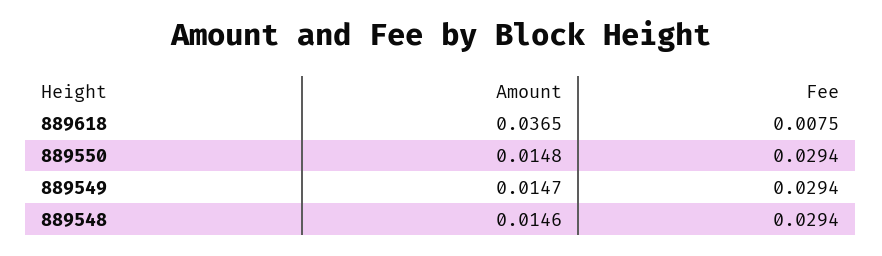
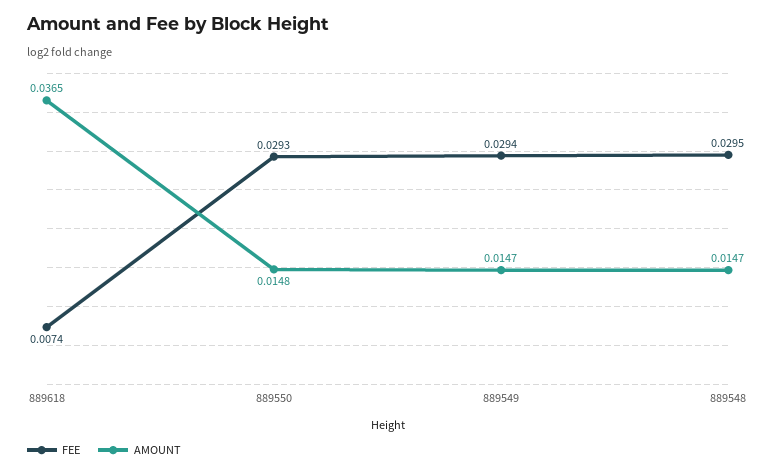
Fee, 889618: 0.0075 -> 0.0074
Fee, 889550: 0.0294 -> 0.0293
Amount, 889548: 0.0146 -> 0.0147
Fee, 889548: 0.0294 -> 0.0295

